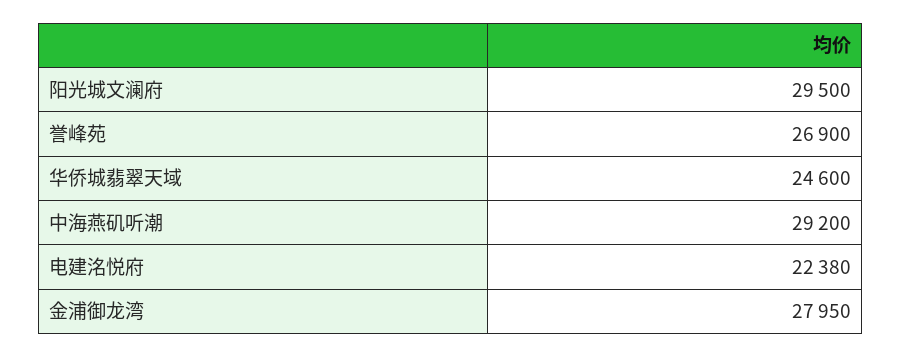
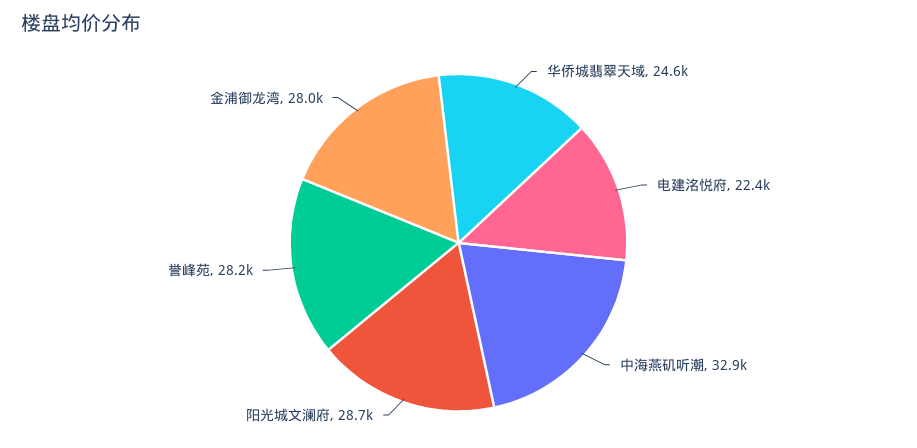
阳光城文澜府: 29500 -> 28700
誉峰苑: 26900 -> 28200
中海燕矶听潮: 29200 -> 32900

